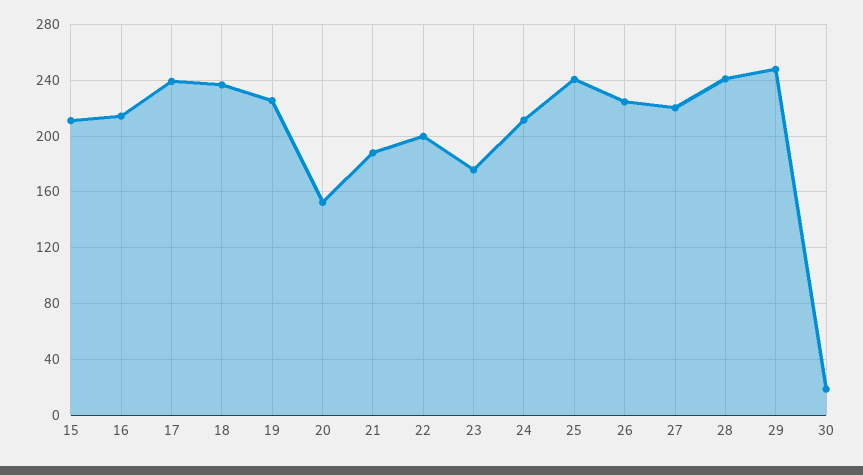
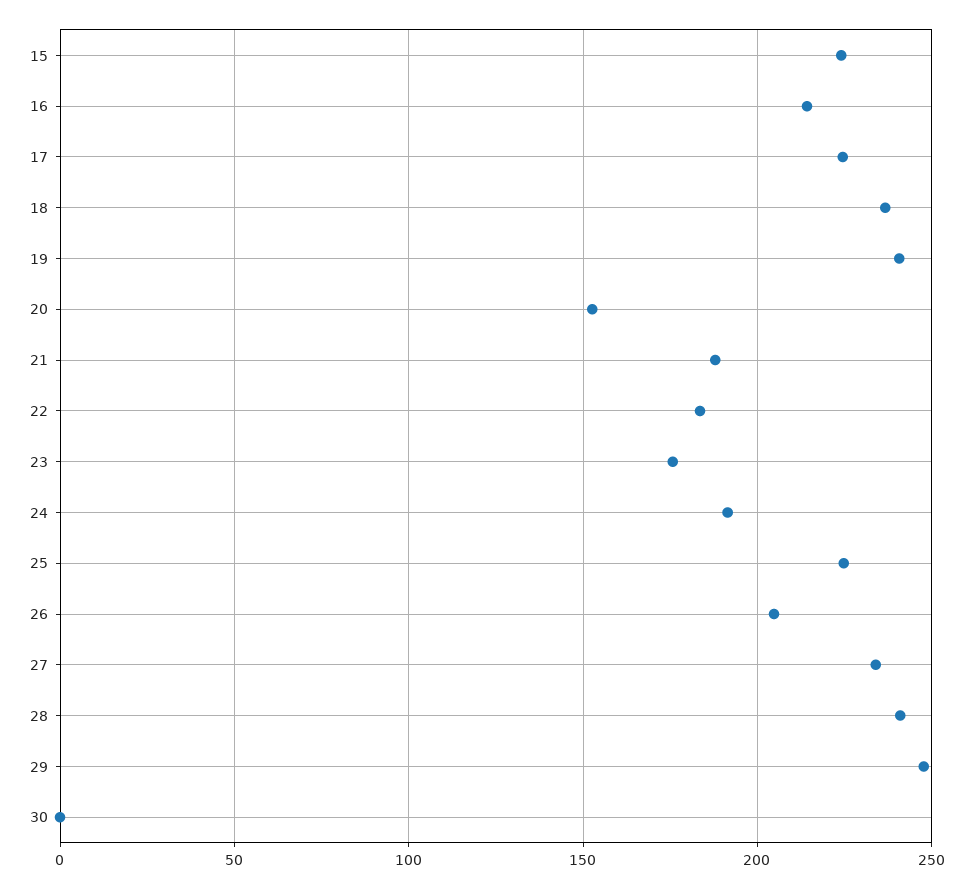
15: 210 -> 225
17: 240 -> 225
19: 225 -> 240
22: 200 -> 185
24: 210 -> 190
25: 240 -> 225
26: 225 -> 205
27: 220 -> 235
30: 20 -> 0

